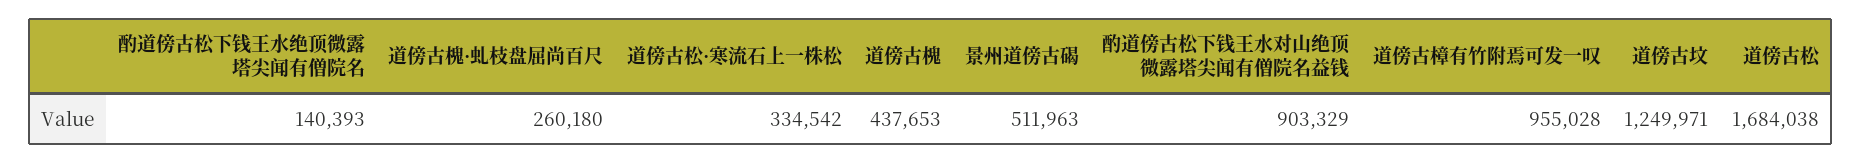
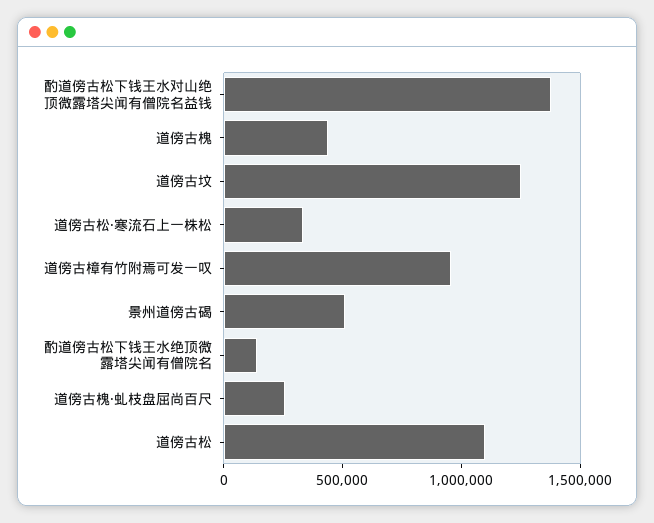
酌道傍古松下钱王水对山绝顶微露塔尖闻有僧院名益钱: 903329 -> 1400000
道傍古松: 1684038 -> 1100000

